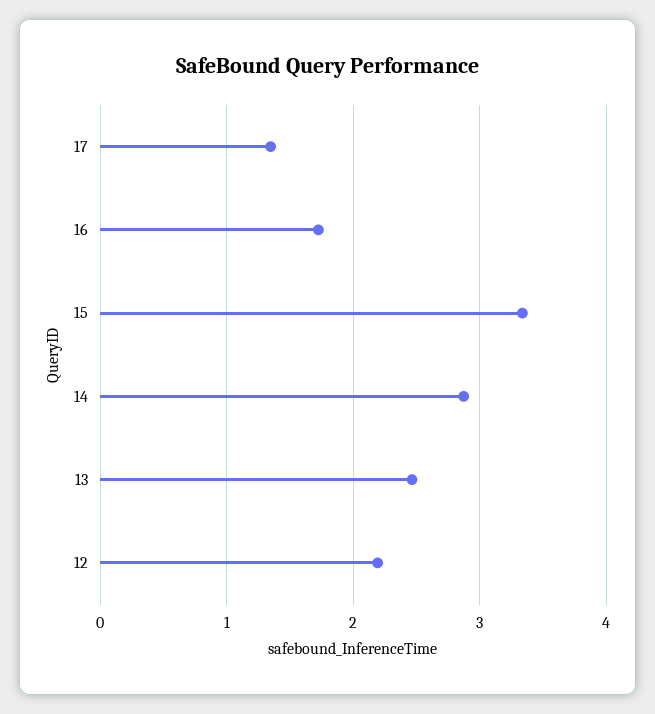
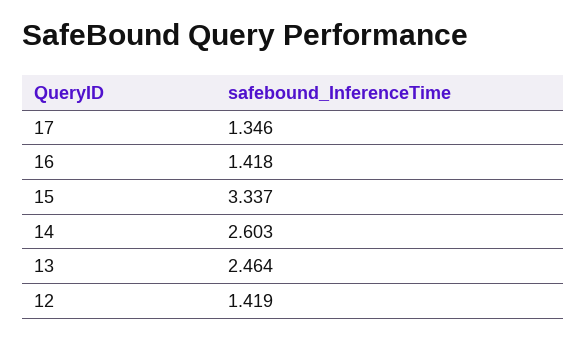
16: 1.7 -> 1.418
14: 2.9 -> 2.603
12: 2.2 -> 1.419

